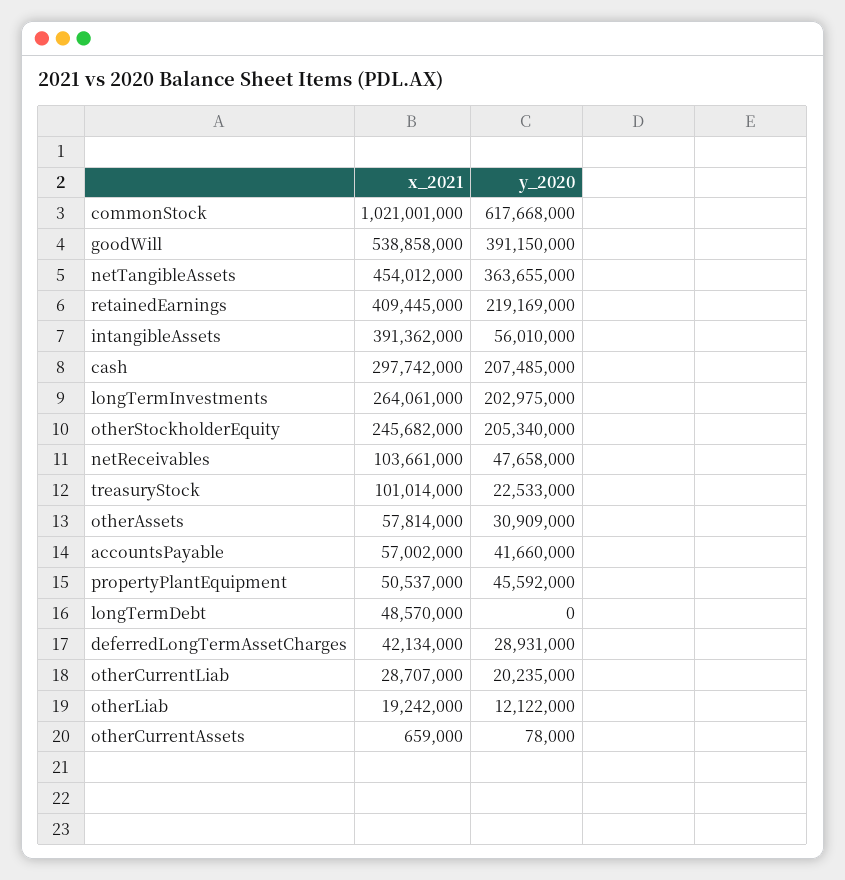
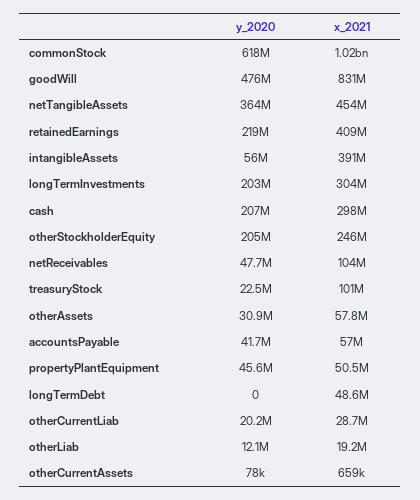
x_2021, goodWill: 538858000 -> 831000000
y_2020, goodWill: 391150000 -> 476000000
x_2021, longTermInvestments: 264061000 -> 304000000
x_2021, deferredLongTermAssetCharges: 42134000 -> none
y_2020, deferredLongTermAssetCharges: 28931000 -> none

